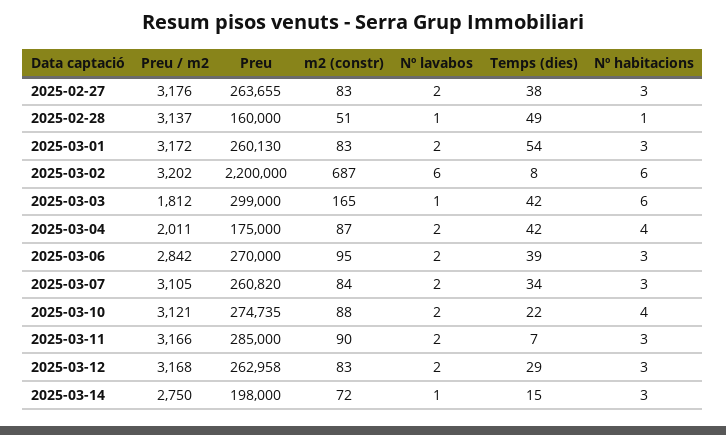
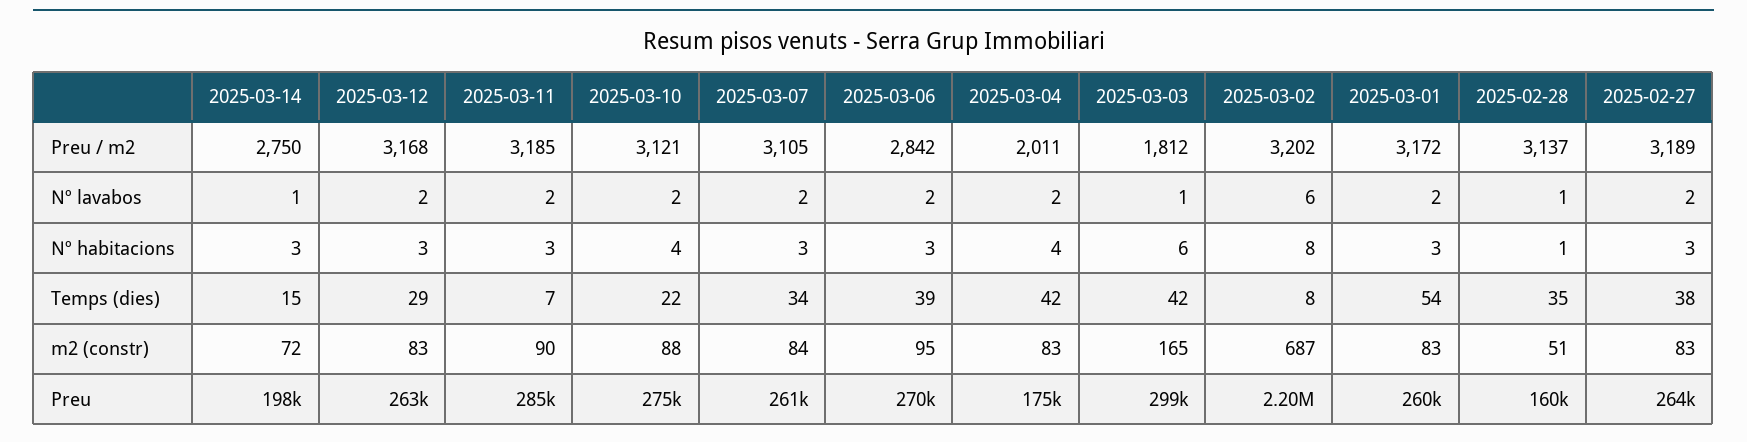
Preu / m2, 2025-02-27: 3176 -> 3189
Temps (dies), 2025-02-28: 49 -> 35
Nº habitacions, 2025-03-02: 6 -> 8
m2 (constr), 2025-03-04: 87 -> 83
Preu / m2, 2025-03-11: 3166 -> 3185

